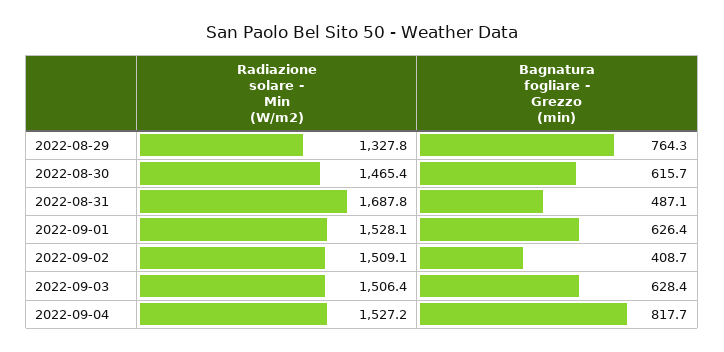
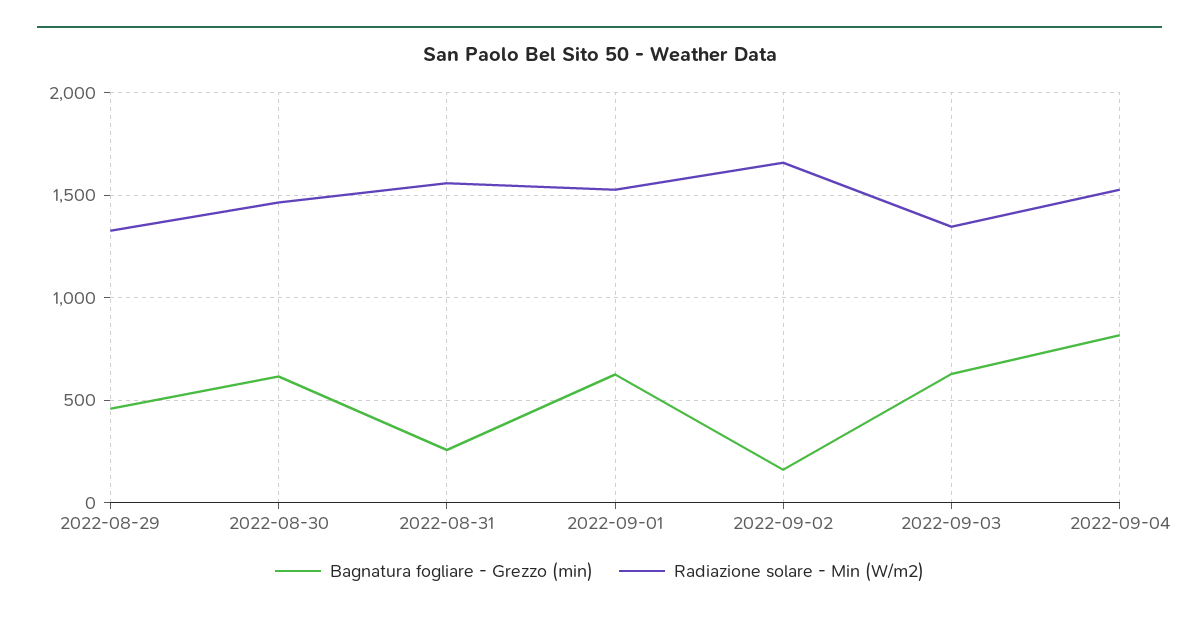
Bagnatura fogliare - Grezzo (min), 2022-08-29: 764.3 -> 450
Radiazione solare - Min (W/m2), 2022-08-31: 1687.8 -> 1550
Bagnatura fogliare - Grezzo (min), 2022-08-31: 487.1 -> 250
Radiazione solare - Min (W/m2), 2022-09-02: 1509.1 -> 1650
Bagnatura fogliare - Grezzo (min), 2022-09-02: 408.7 -> 150
Radiazione solare - Min (W/m2), 2022-09-03: 1506.4 -> 1350

